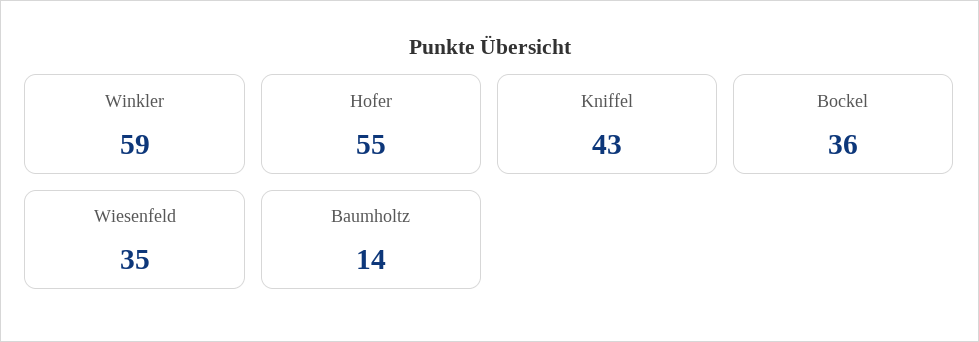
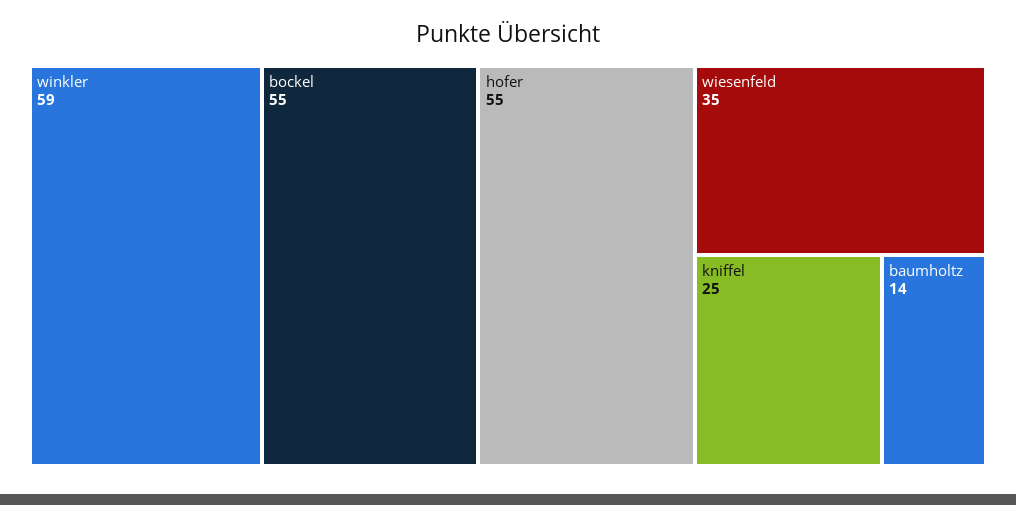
Kniffel: 43 -> 25
Bockel: 36 -> 55

